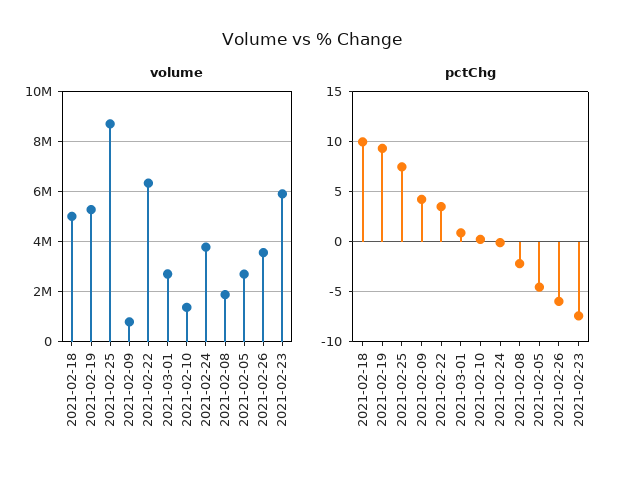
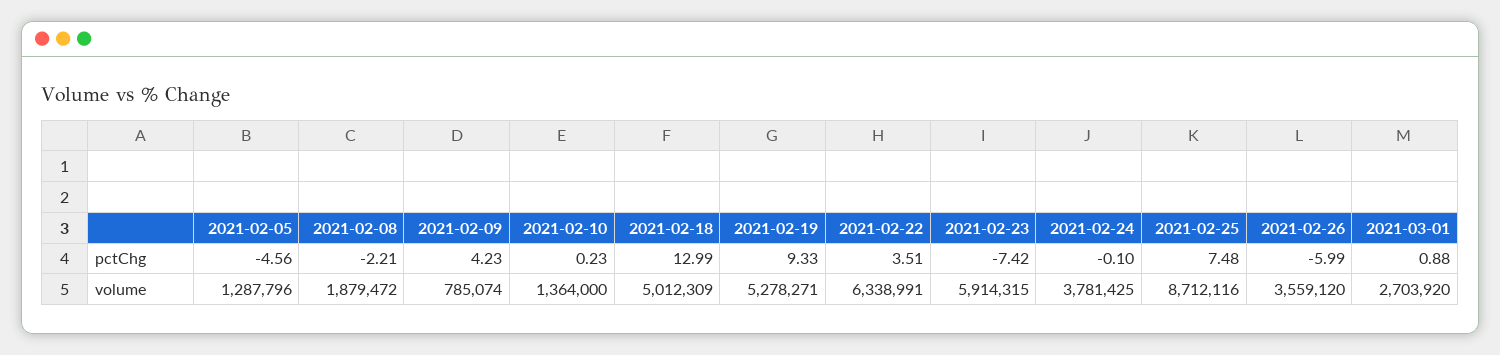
volume, 2021-02-05: 2750000 -> 1287796
pctChg, 2021-02-18: 10 -> 12.99

